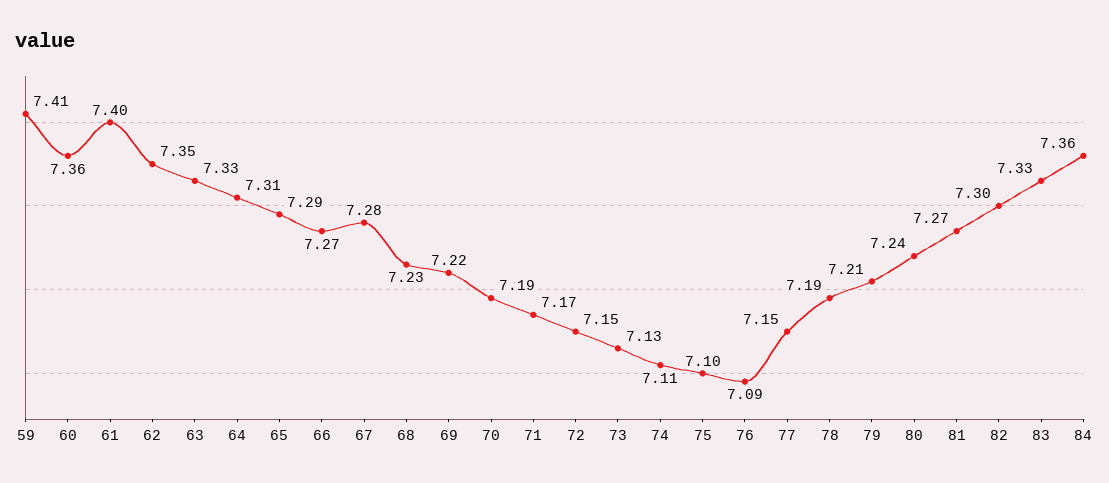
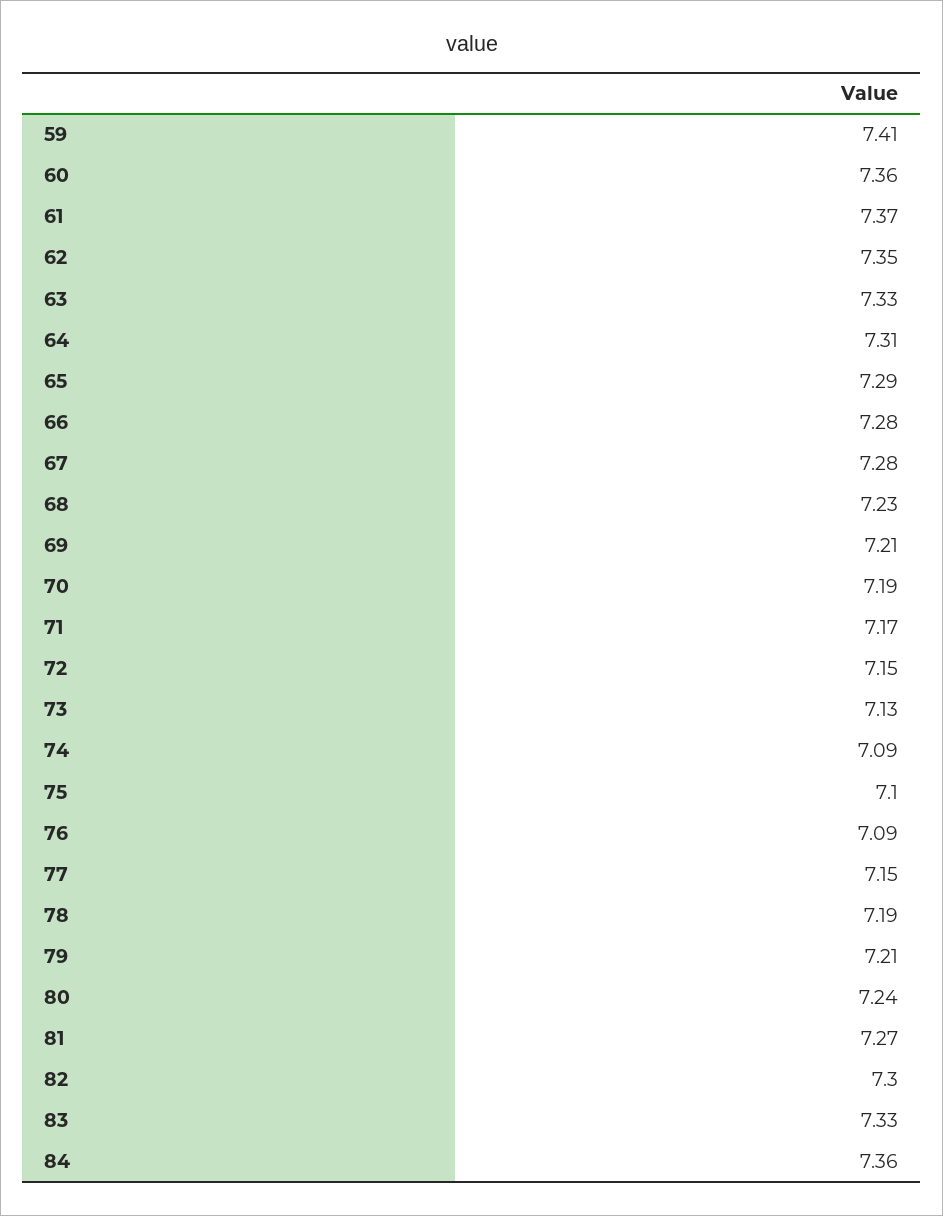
61: 7.4 -> 7.37
66: 7.27 -> 7.28
69: 7.22 -> 7.21
74: 7.11 -> 7.09

